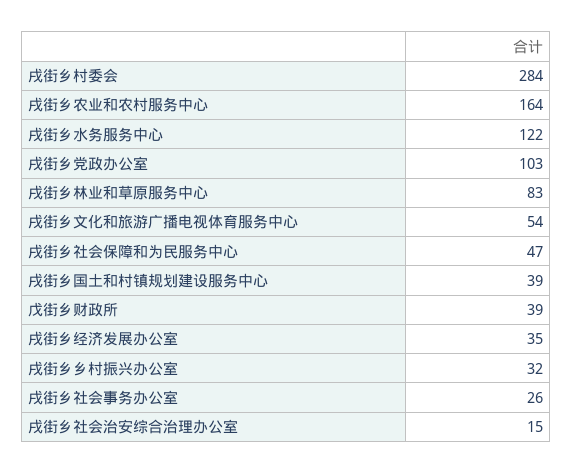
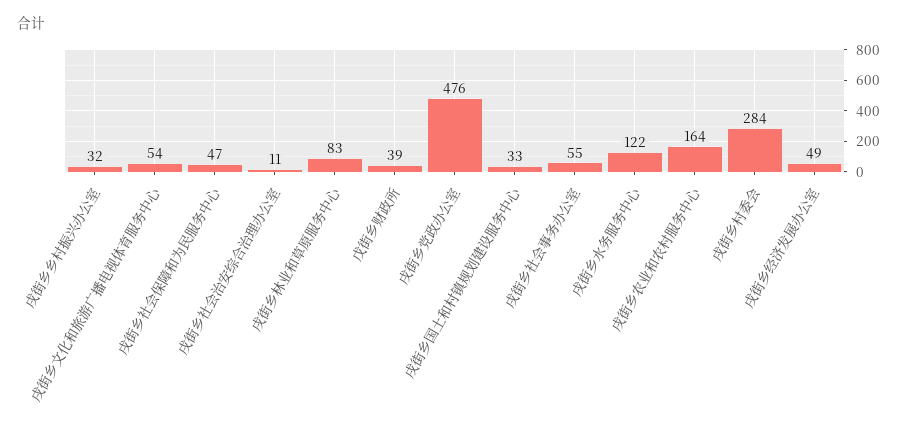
戌街乡党政办公室: 103 -> 476
戌街乡国土和村镇规划建设服务中心: 39 -> 33
戌街乡经济发展办公室: 35 -> 49
戌街乡社会事务办公室: 26 -> 55
戌街乡社会治安综合治理办公室: 15 -> 11

